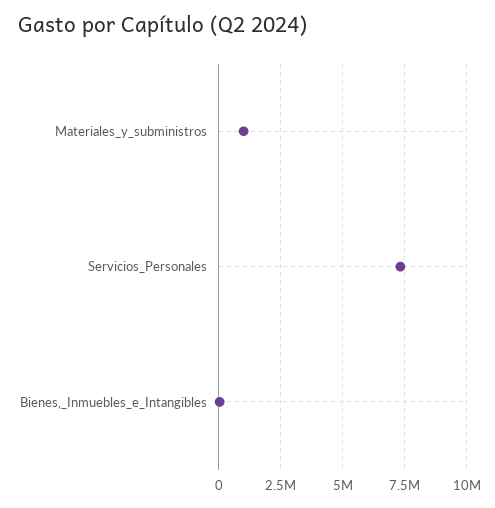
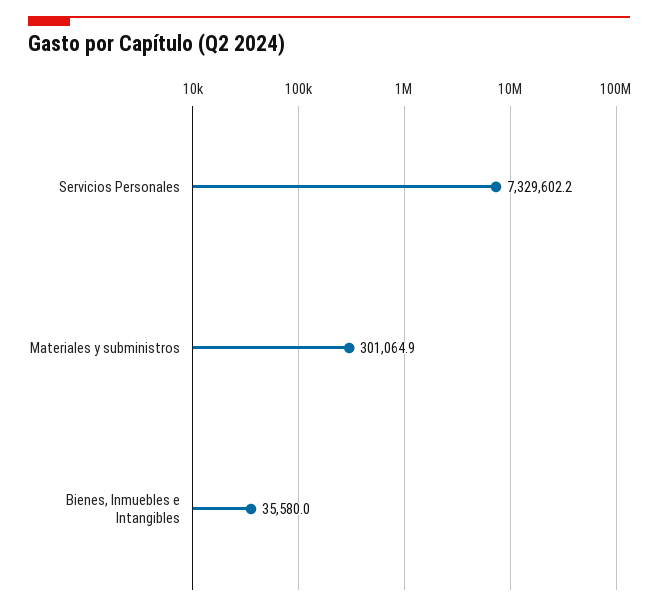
Materiales_y_subministros: 1000000 -> 301064.9

